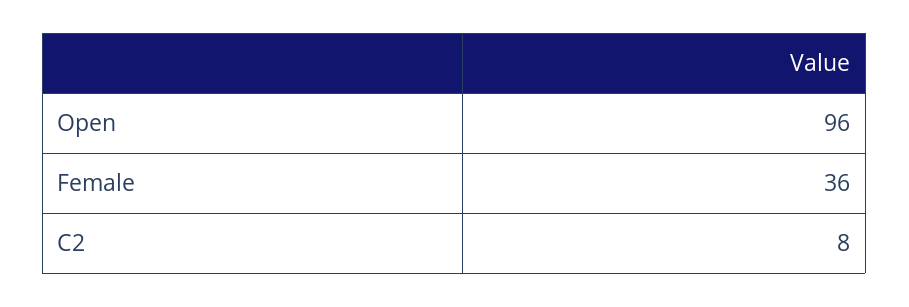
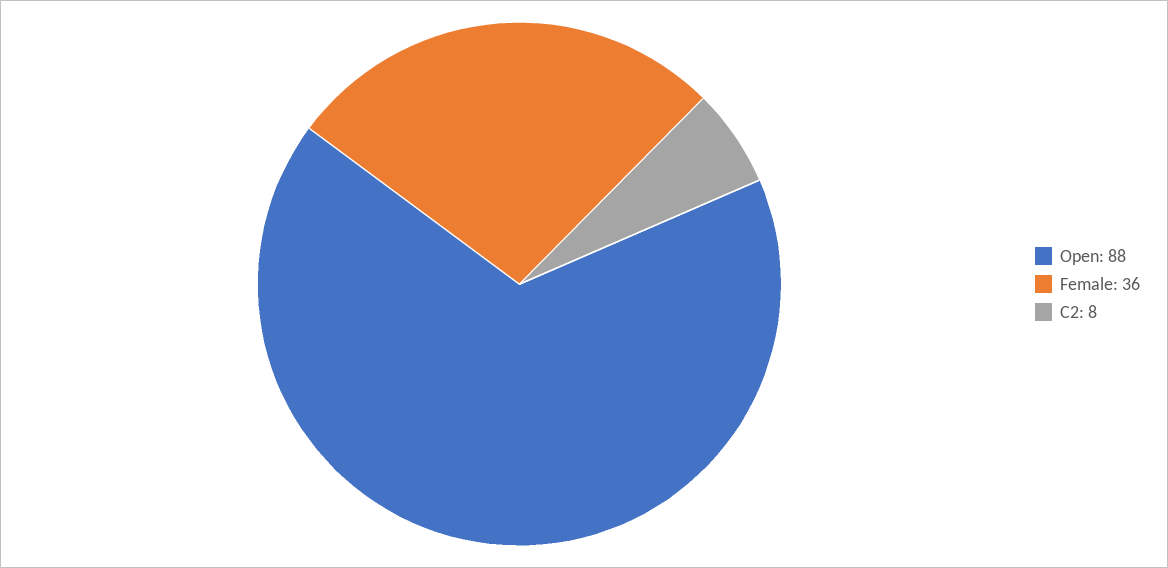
Open: 96 -> 88

